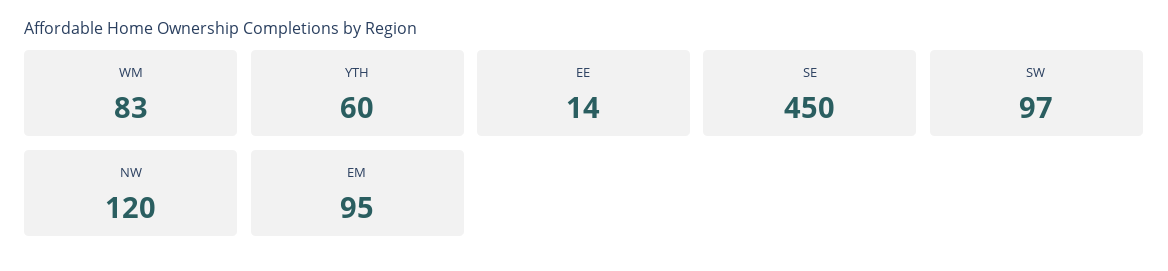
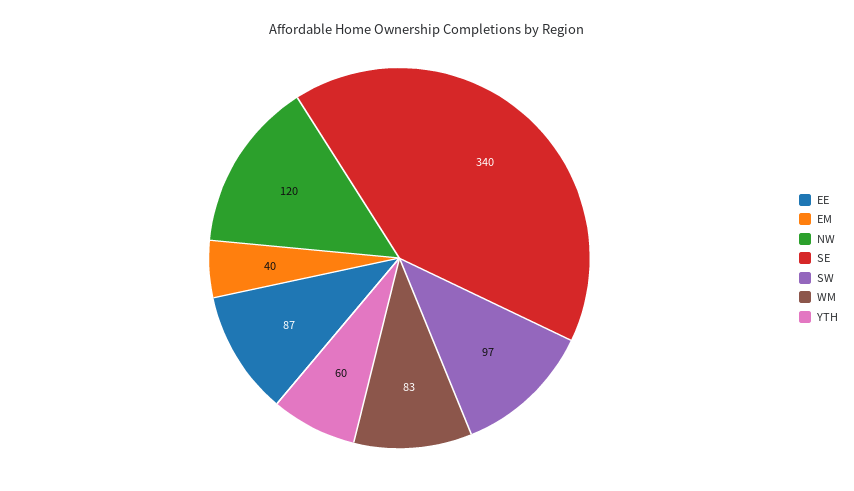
EE: 14 -> 87
SE: 450 -> 340
EM: 95 -> 40

